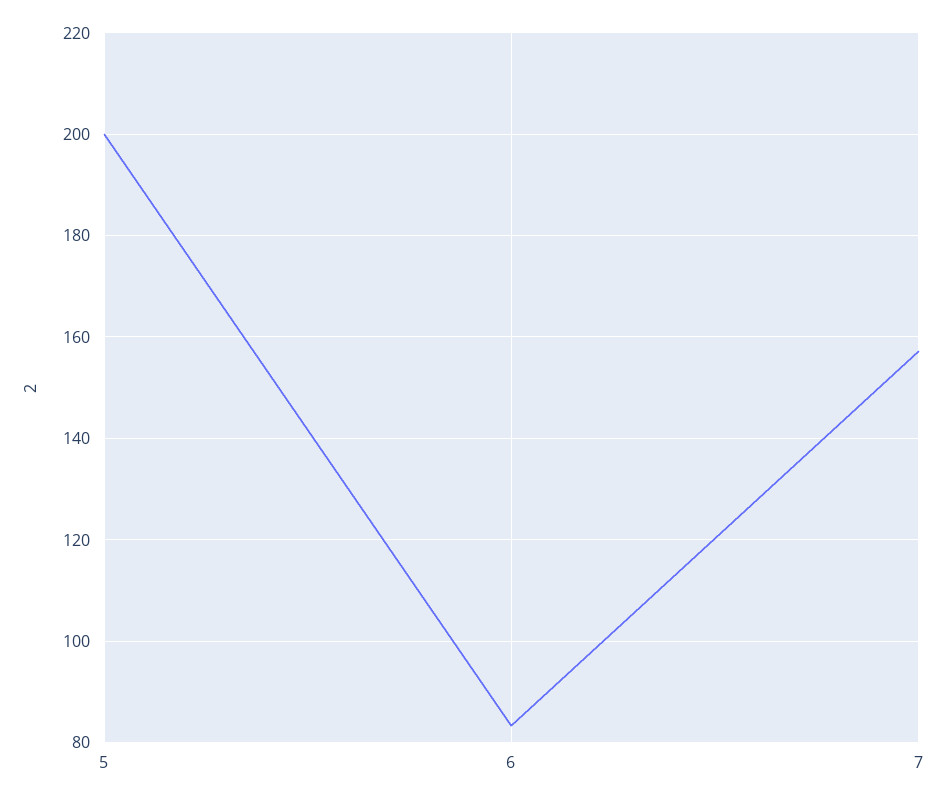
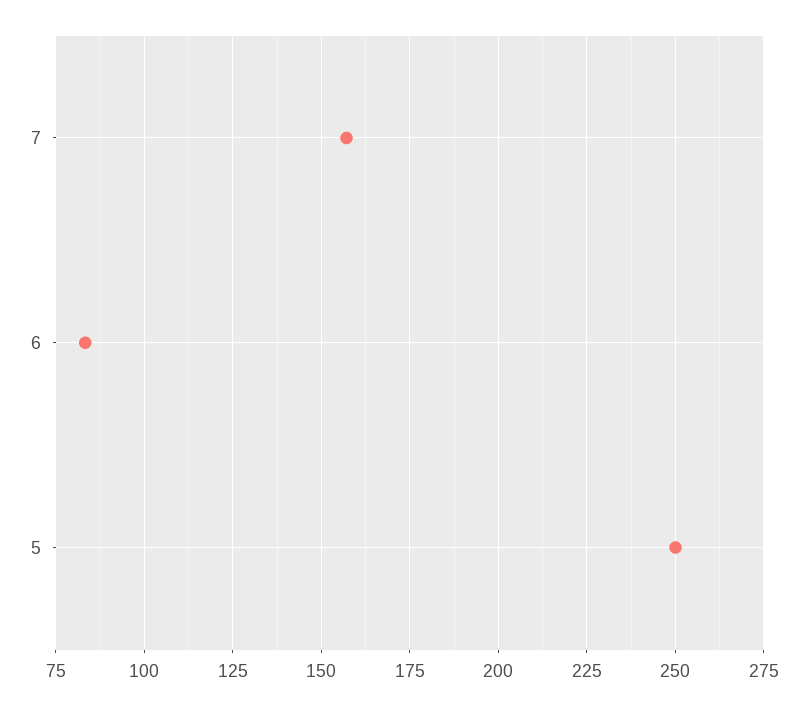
5: 200 -> 250

